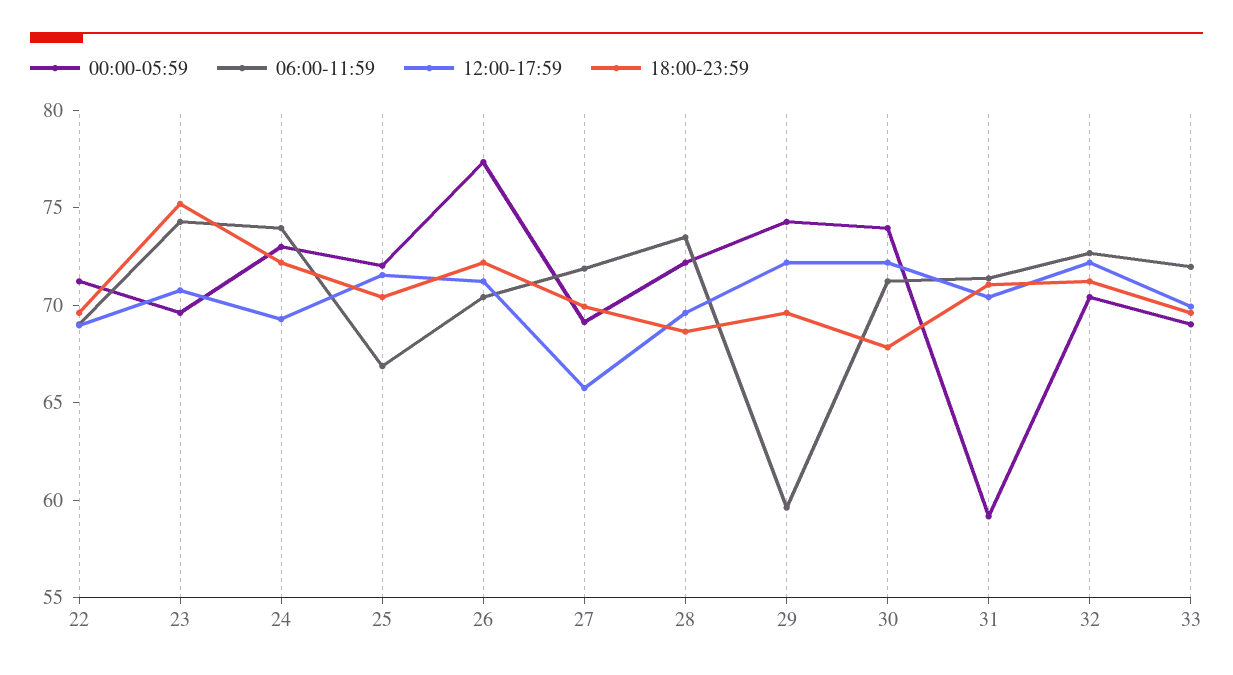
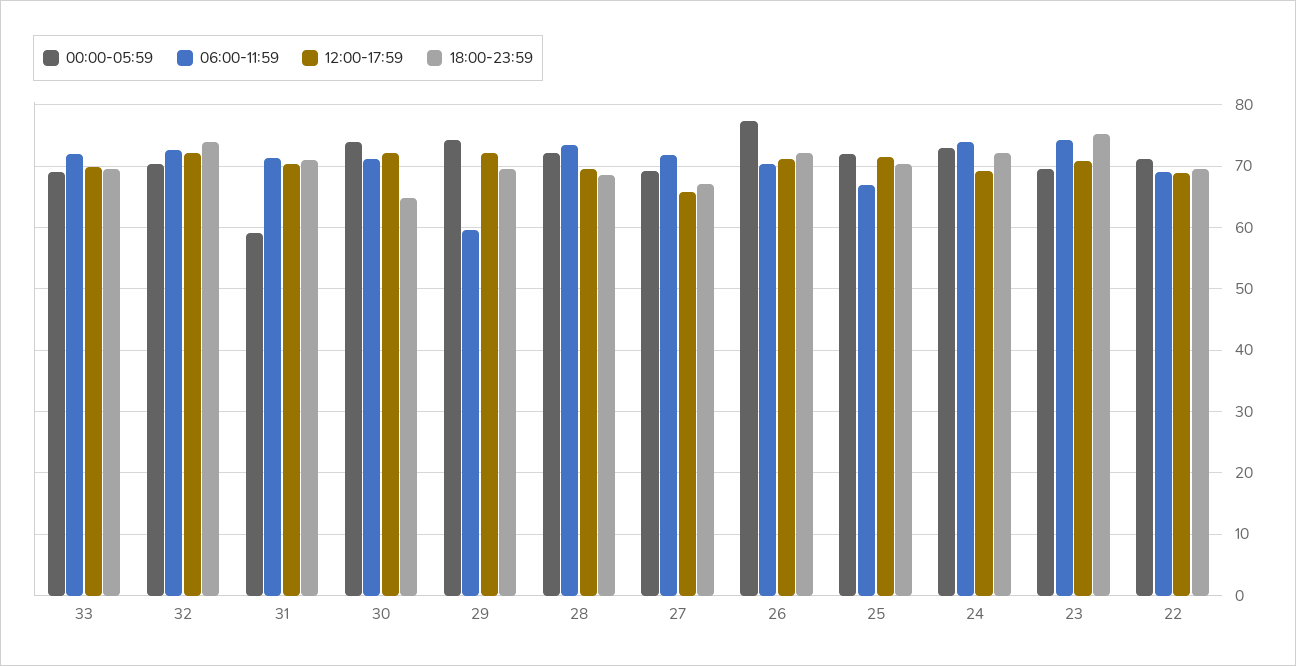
18:00-23:59, 27: 70 -> 67
18:00-23:59, 30: 68 -> 65
18:00-23:59, 32: 71 -> 74

